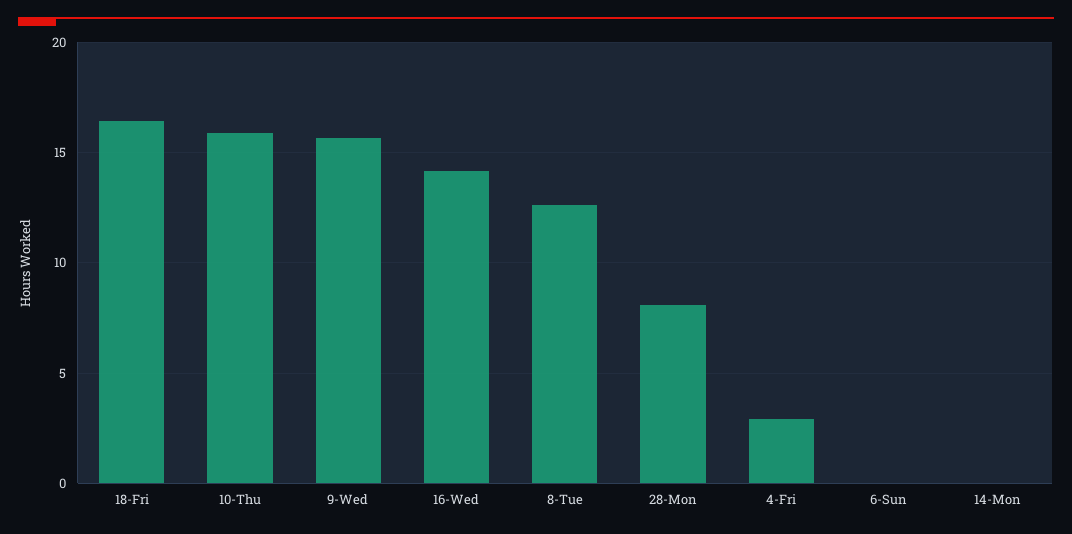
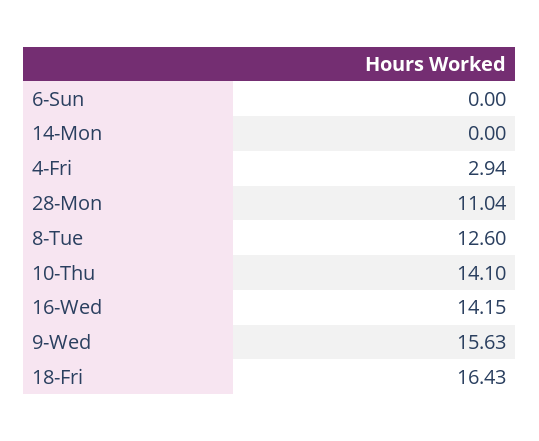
10-Thu: 16 -> 14.1
28-Mon: 8 -> 11.04

